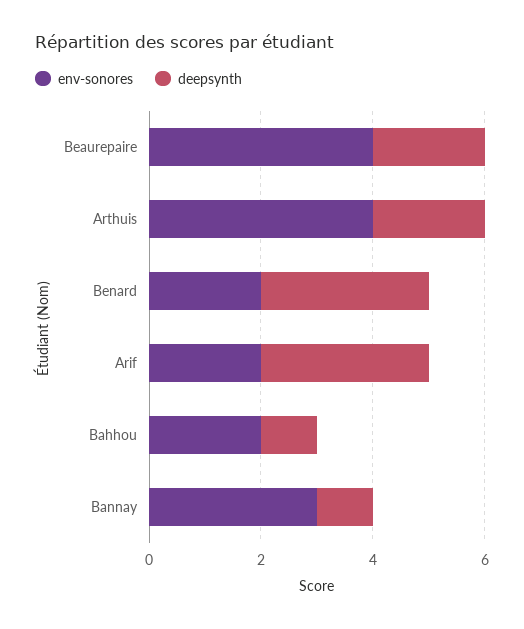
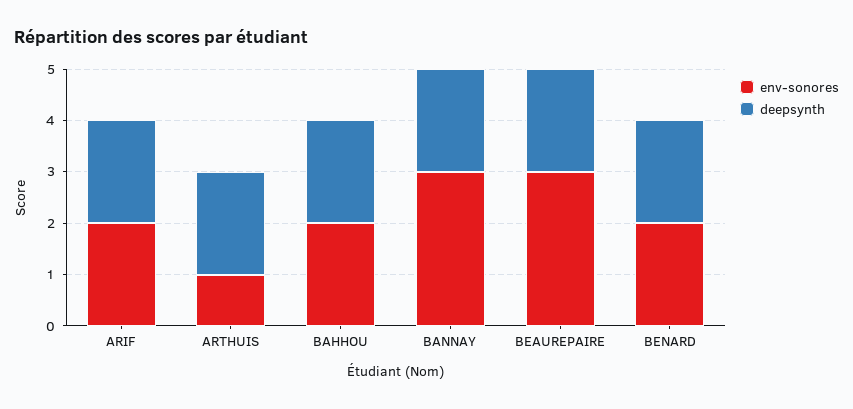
env-sonores, Beaurepaire: 4 -> 3
env-sonores, Arthuis: 4 -> 1
deepsynth, Benard: 3 -> 2
deepsynth, Arif: 3 -> 2
deepsynth, Bahhou: 1 -> 2
deepsynth, Bannay: 1 -> 2

